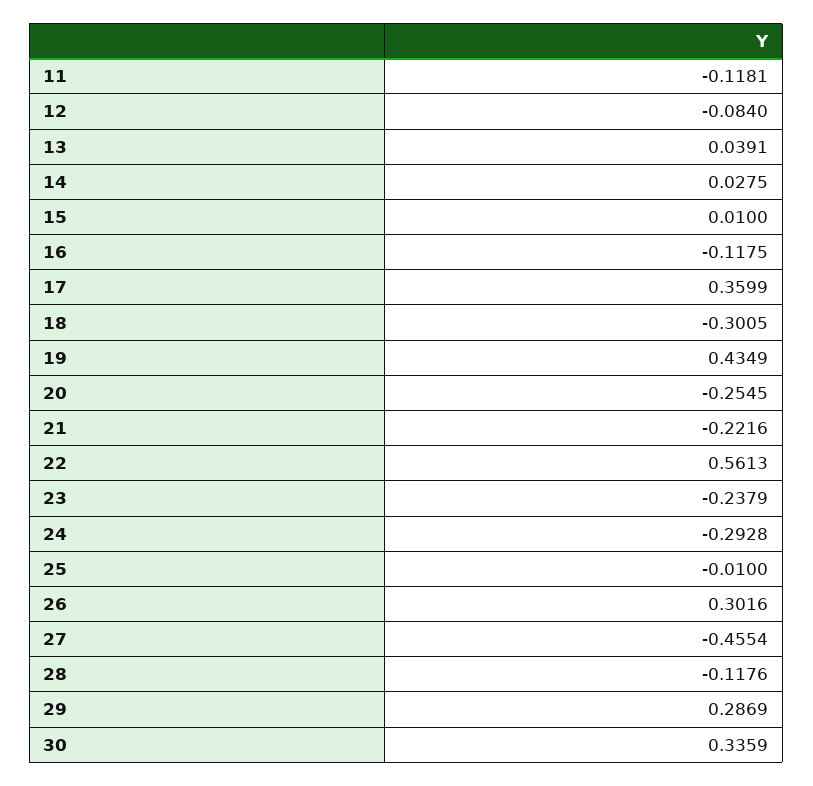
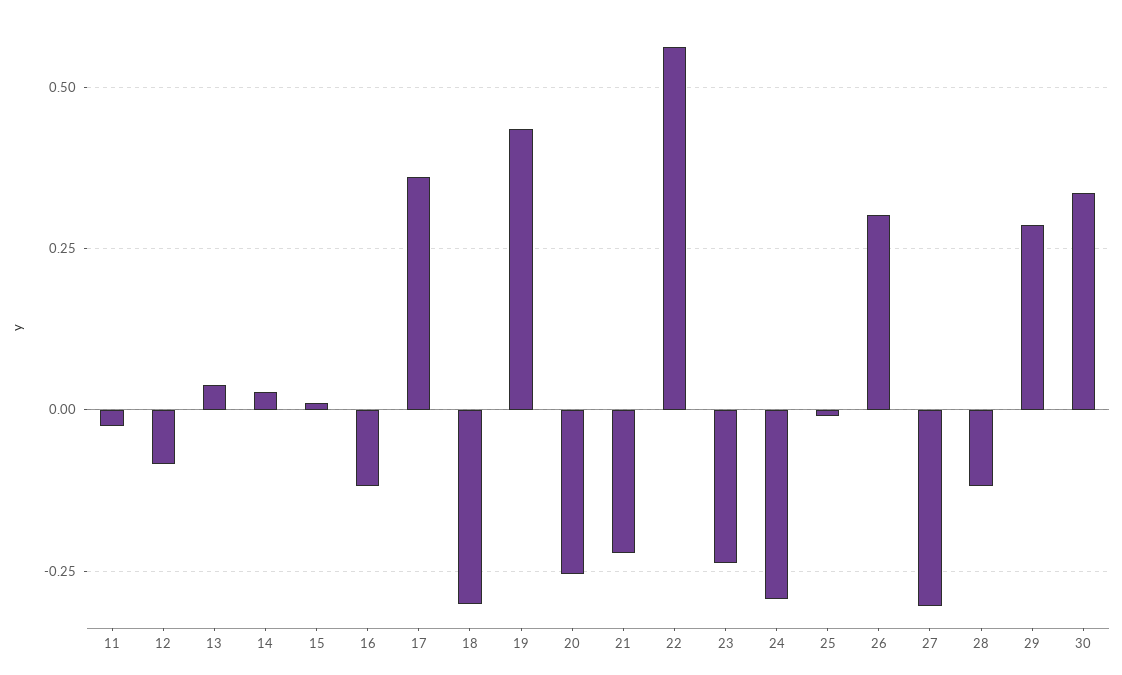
11: -0.1181 -> -0.025
27: -0.4554 -> -0.3

